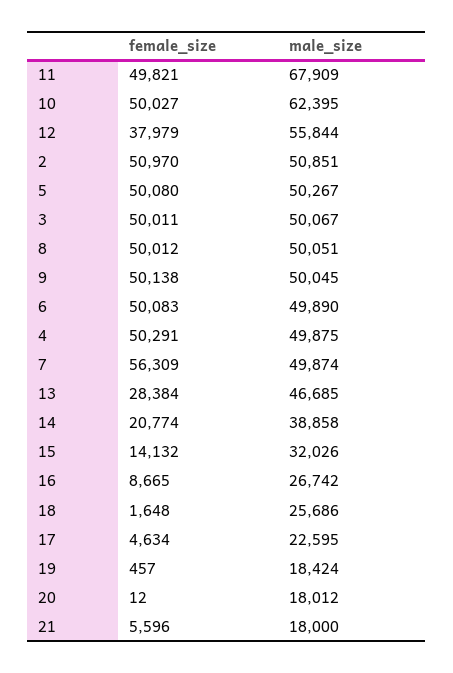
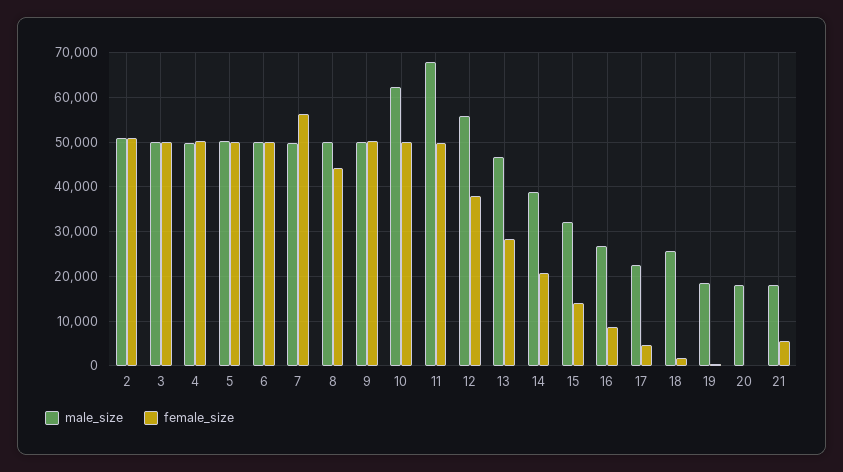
female_size, 8: 50012 -> 44000

